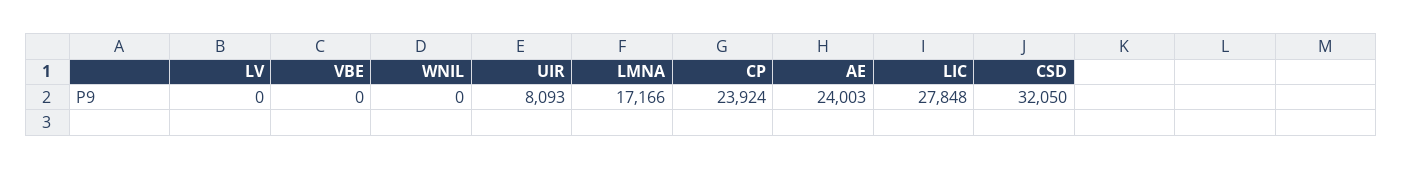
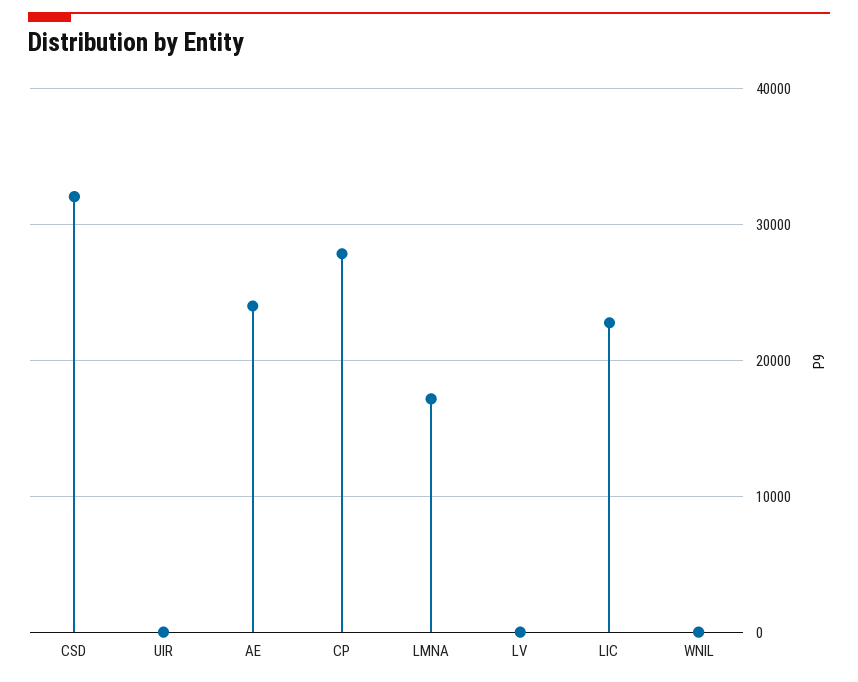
VBE: 0 -> none
UIR: 8093 -> 0
CP: 23924 -> 28000
LIC: 27848 -> 23000

